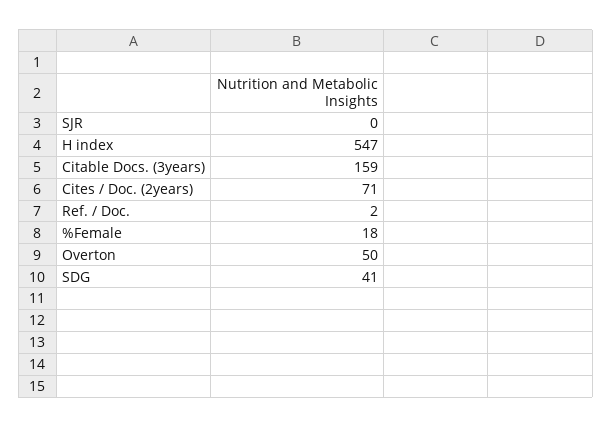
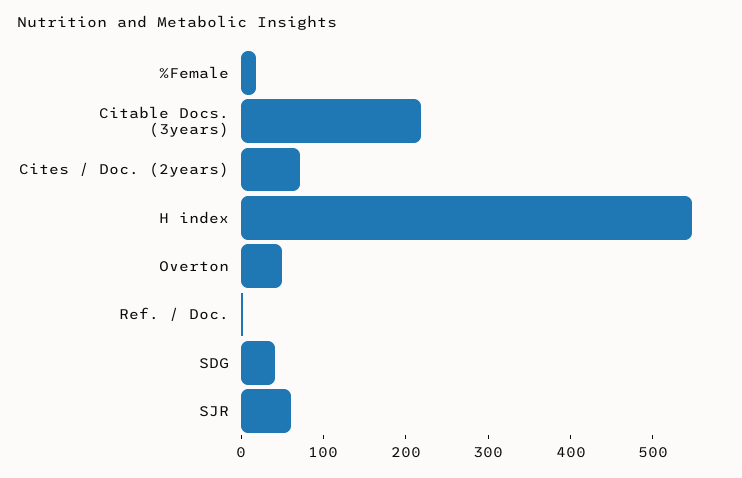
SJR: 0 -> 60
Citable Docs. (3years): 159 -> 220

